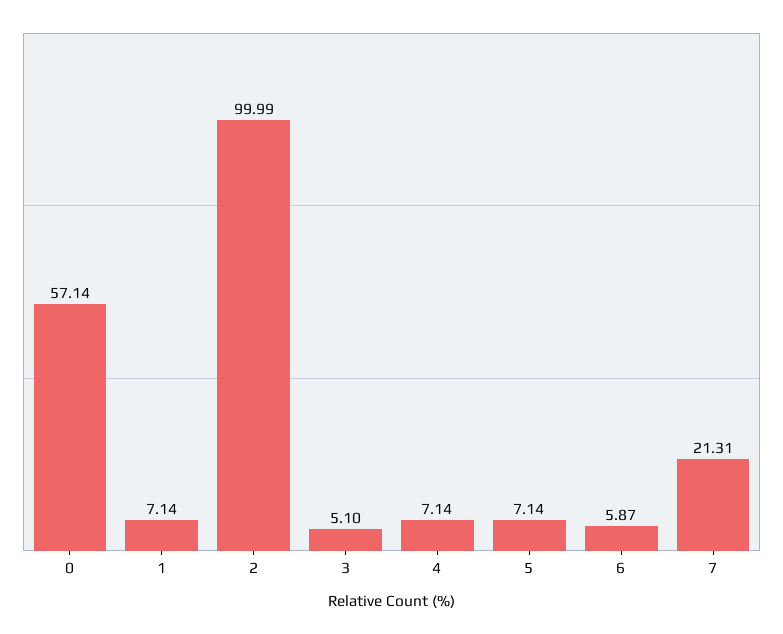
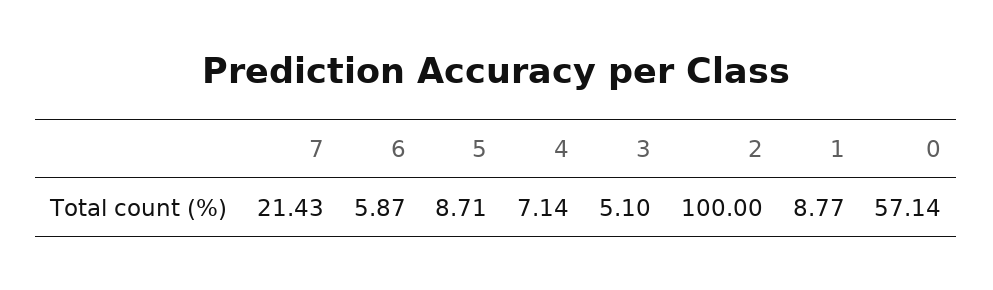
1: 7.14 -> 8.77
2: 99.99 -> 100
5: 7.14 -> 8.71
7: 21.31 -> 21.43

